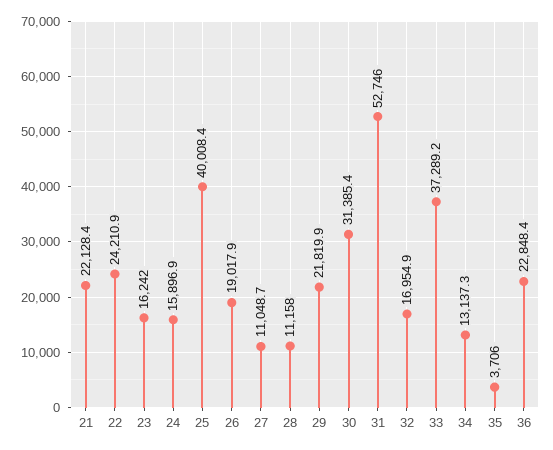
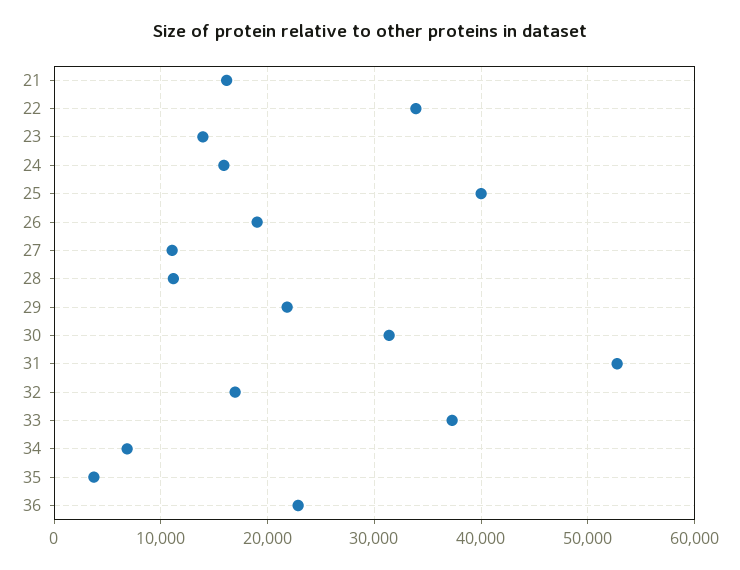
21: 22128.4 -> 16000
22: 24210.9 -> 34000
23: 16242 -> 14000
34: 13137.3 -> 7000

